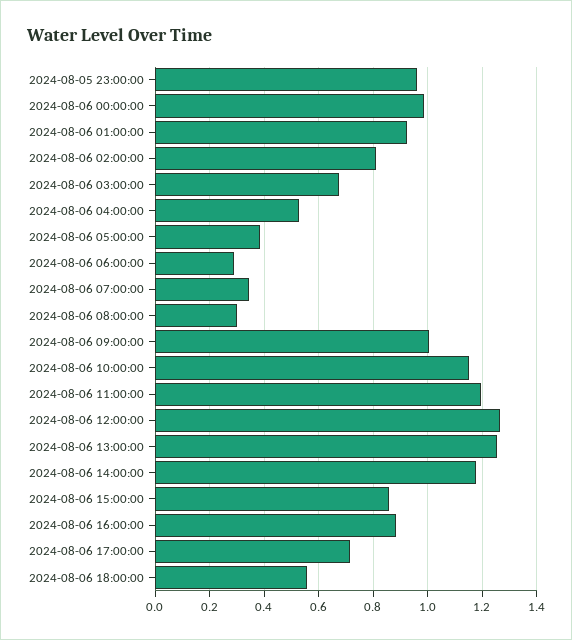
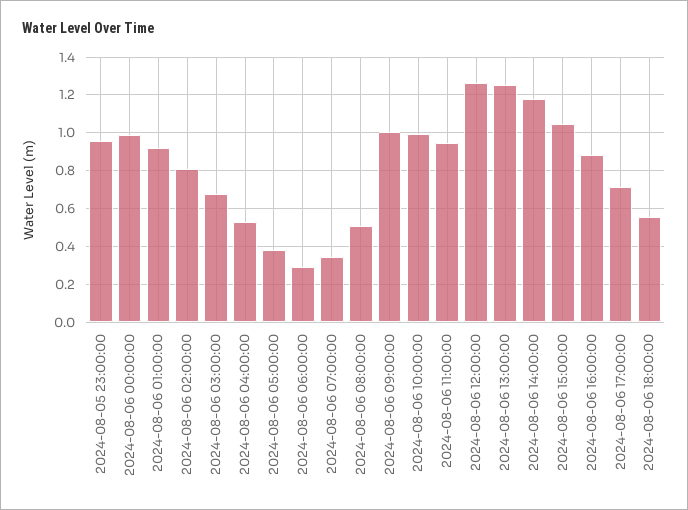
2024-08-06 08:00:00: 0.3 -> 0.5
2024-08-06 10:00:00: 1.15 -> 1
2024-08-06 11:00:00: 1.2 -> 0.95
2024-08-06 15:00:00: 0.85 -> 1.05

